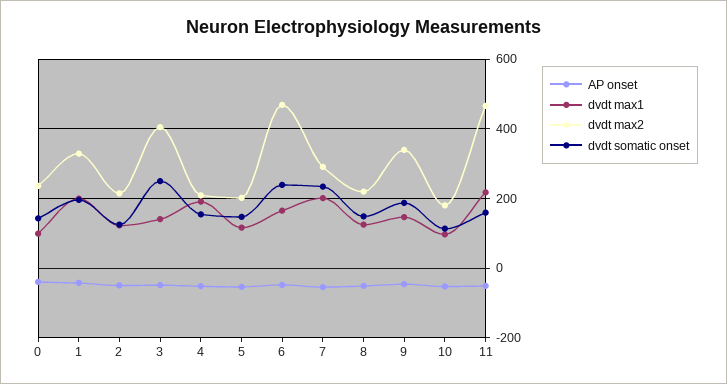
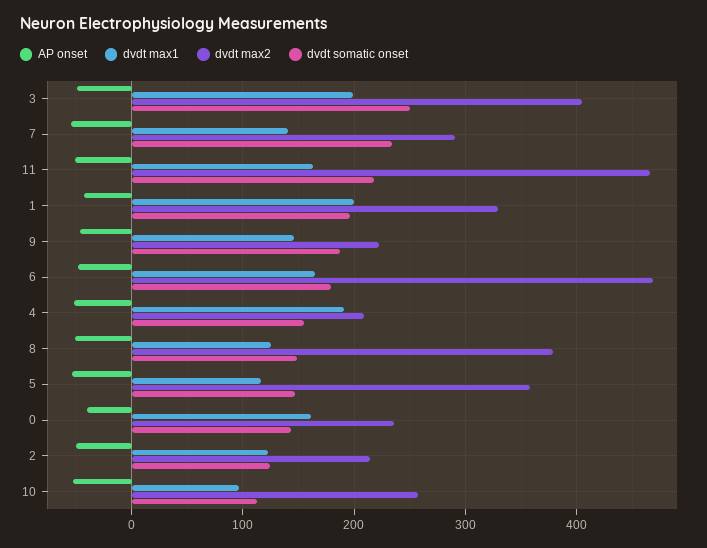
dvdt max1, 0: 100 -> 160
dvdt max1, 3: 140 -> 200
dvdt max2, 5: 200 -> 360
dvdt somatic onset, 6: 240 -> 180
dvdt max1, 7: 200 -> 140
dvdt max2, 8: 220 -> 380
dvdt max2, 9: 340 -> 220
dvdt max2, 10: 180 -> 260
dvdt max1, 11: 220 -> 160
dvdt somatic onset, 11: 160 -> 220

